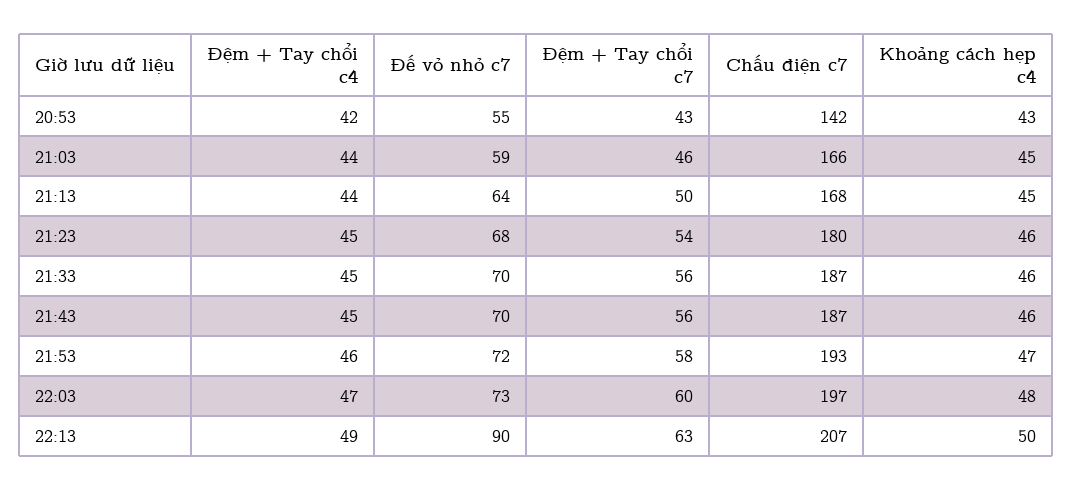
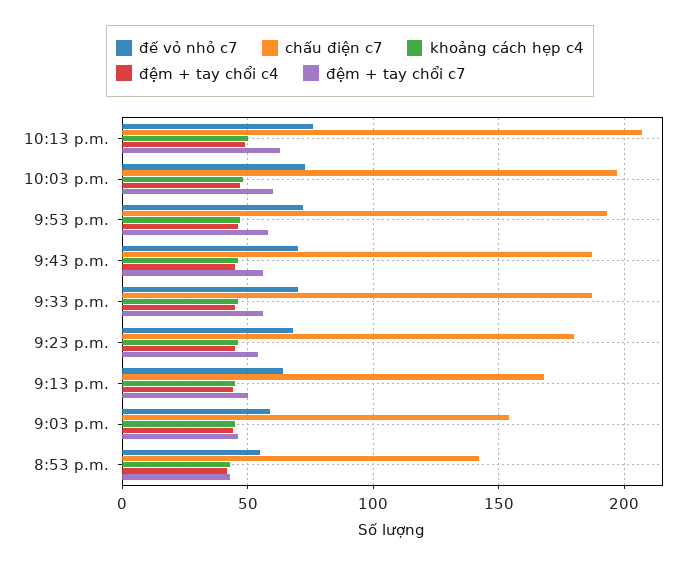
Chấu điện c7, 21:03: 166 -> 155
Đế vỏ nhỏ c7, 22:13: 90 -> 75

